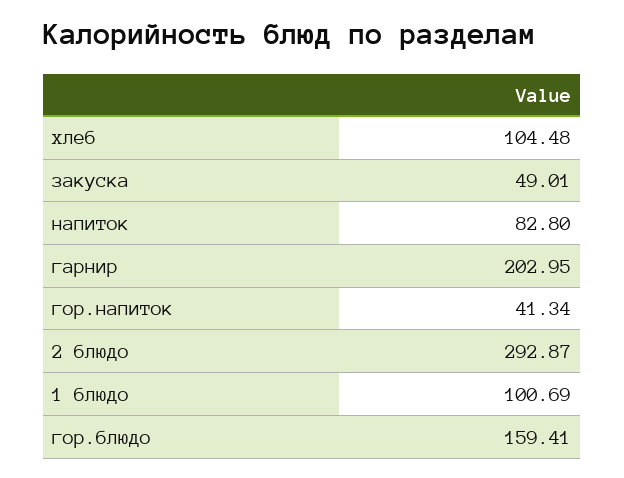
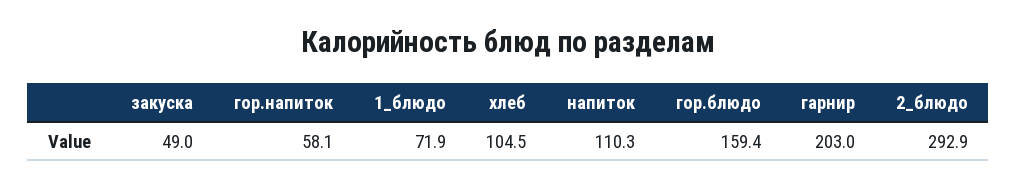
напиток: 82.8 -> 110.3
гор.напиток: 41.34 -> 58.1
1 блюдо: 100.69 -> 71.9

